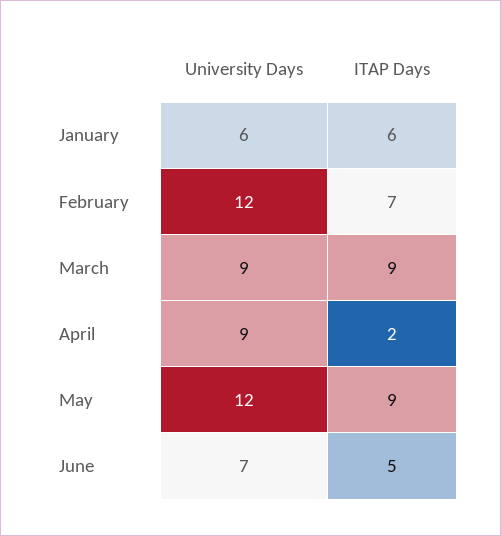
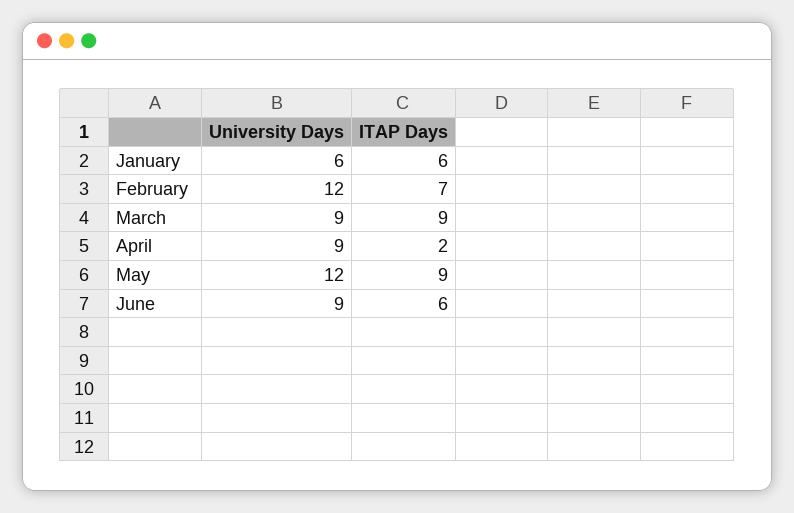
University Days, June: 7 -> 9
ITAP Days, June: 5 -> 6

